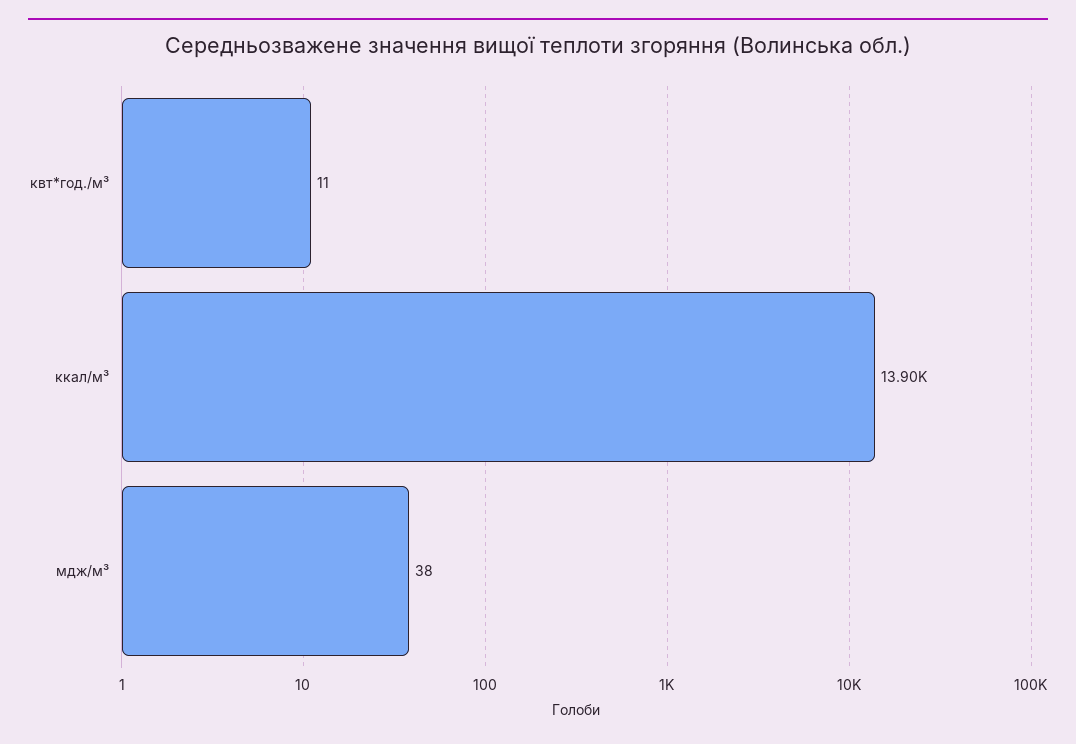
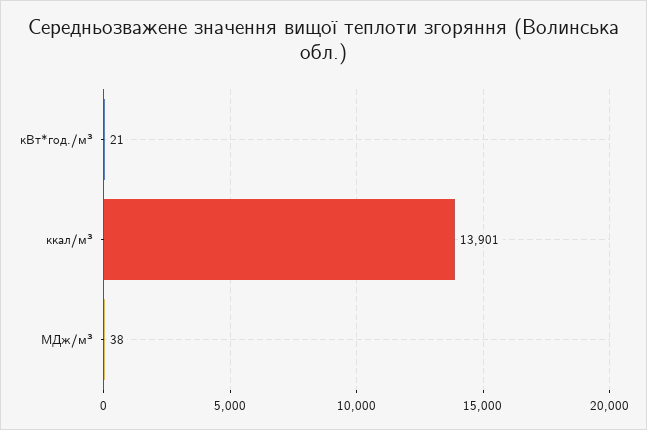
квт*год./м³: 11 -> 21

